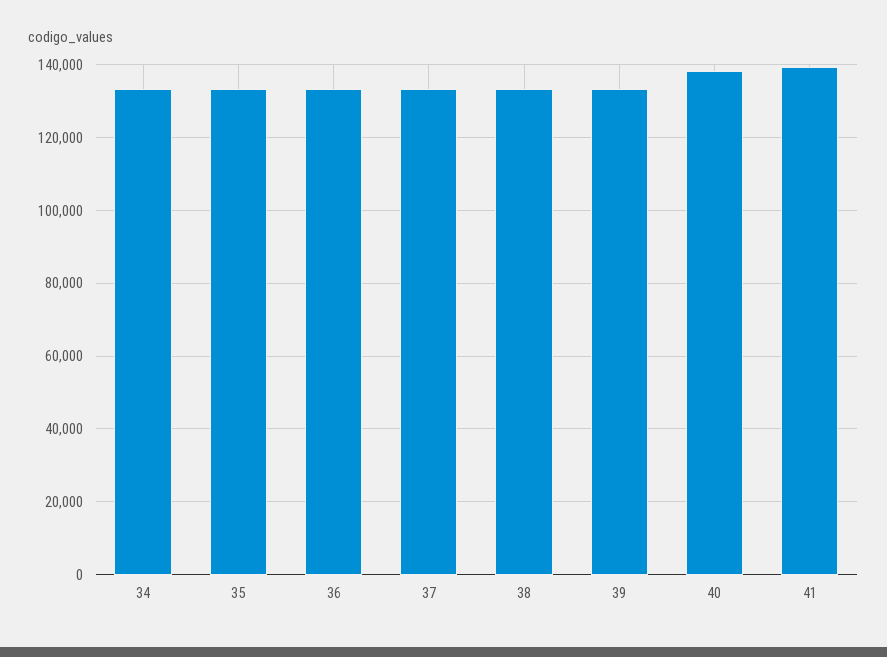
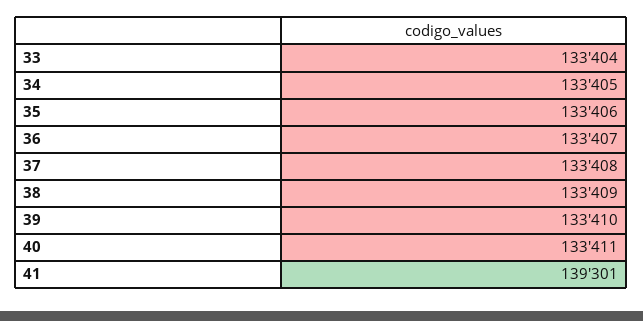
40: 138000 -> 133411
33: none -> 133404

